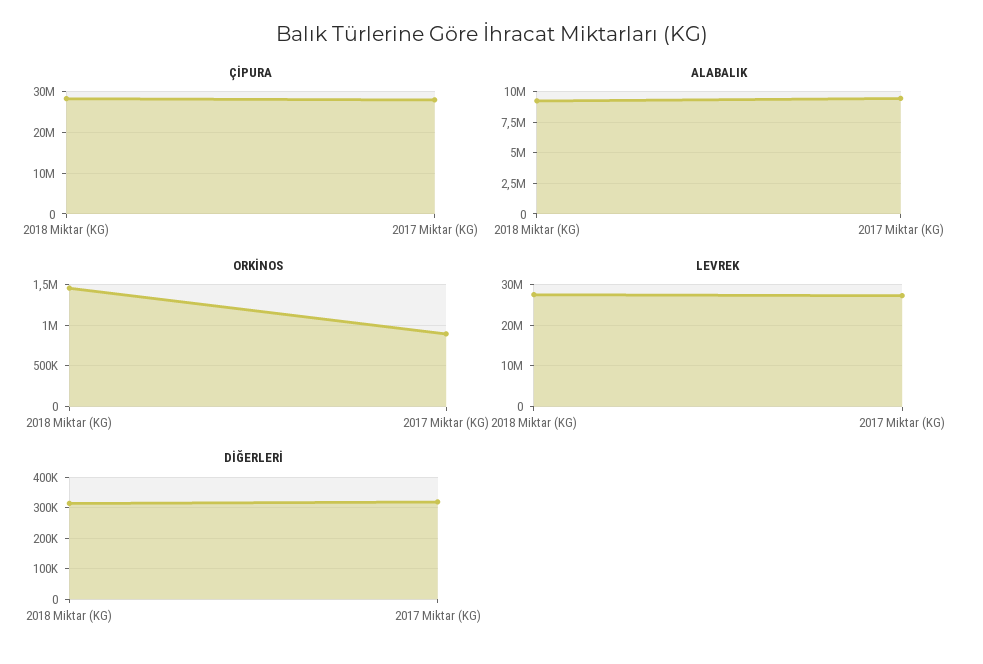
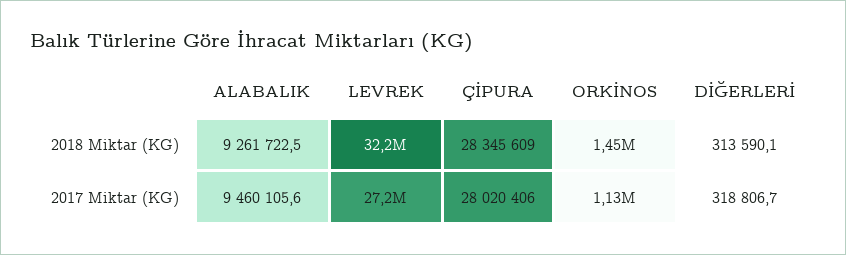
ORKİNOS, 2017 Miktar (KG): 900000 -> 1130000
LEVREK, 2018 Miktar (KG): 28000000 -> 32200000

